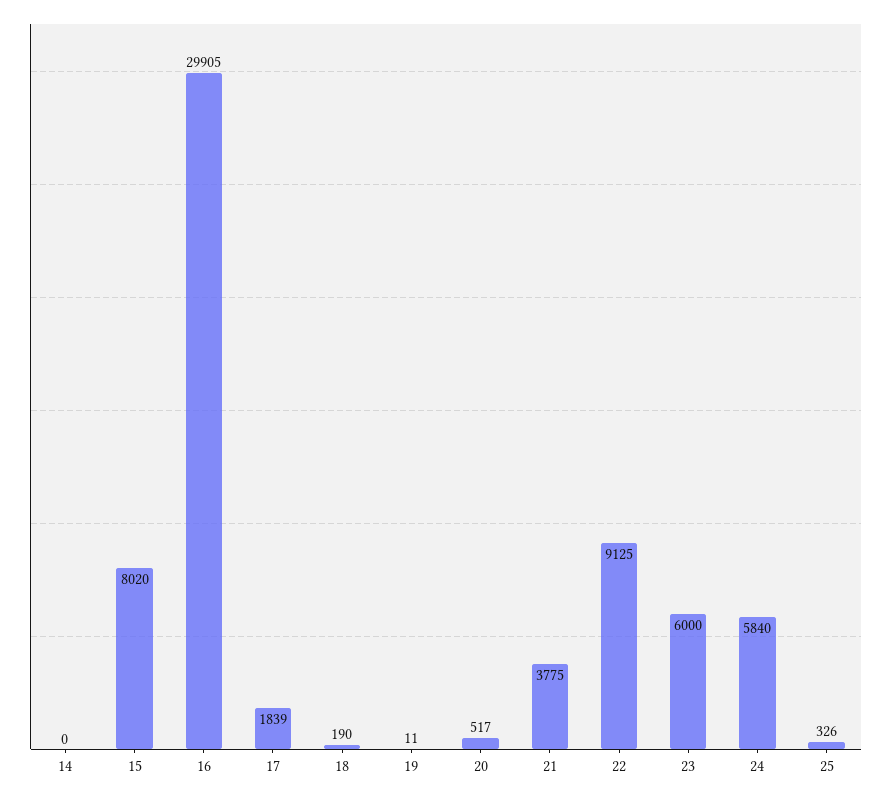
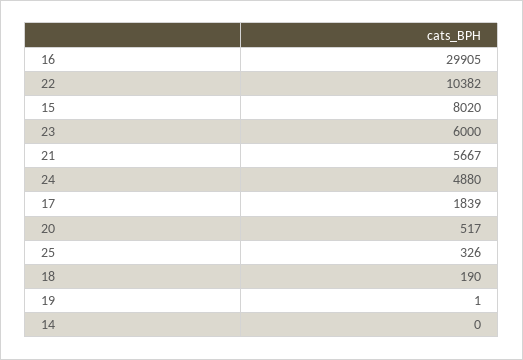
19: 11 -> 1
21: 3775 -> 5667
22: 9125 -> 10382
24: 5840 -> 4880

